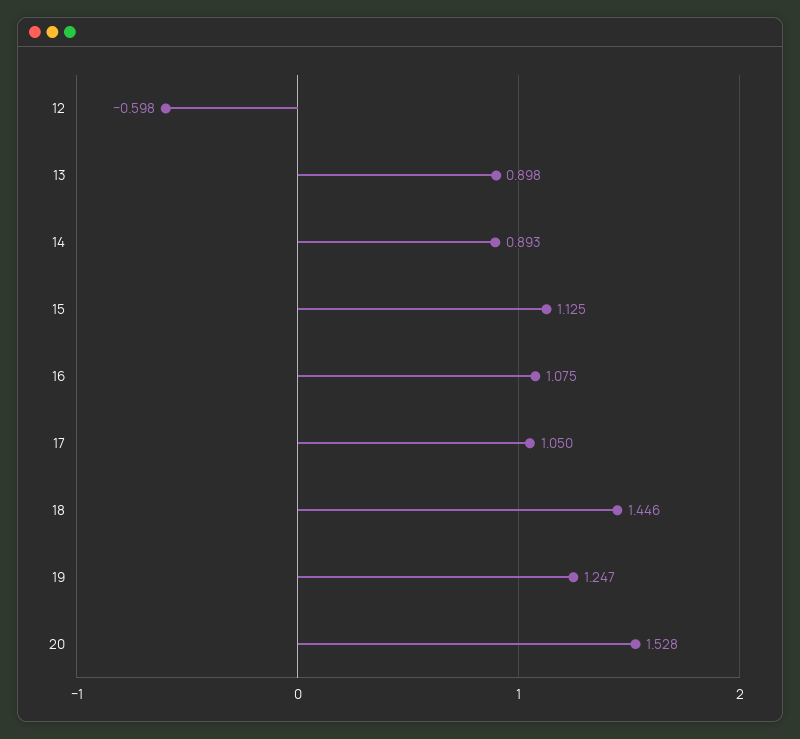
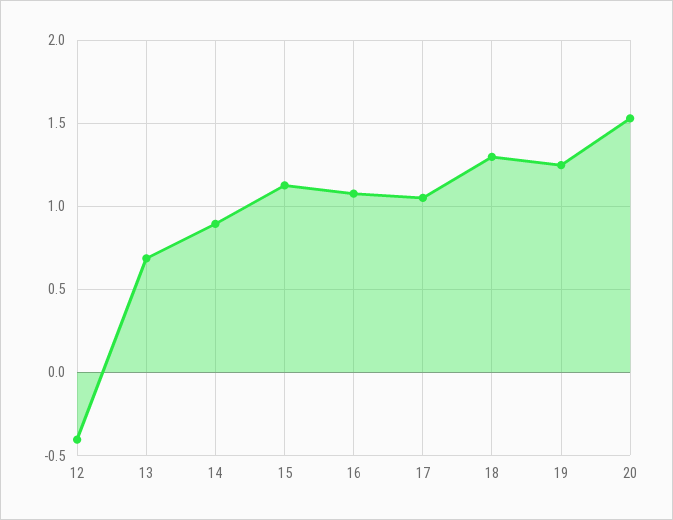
12: -0.598 -> -0.4
13: 0.898 -> 0.7
18: 1.446 -> 1.3

